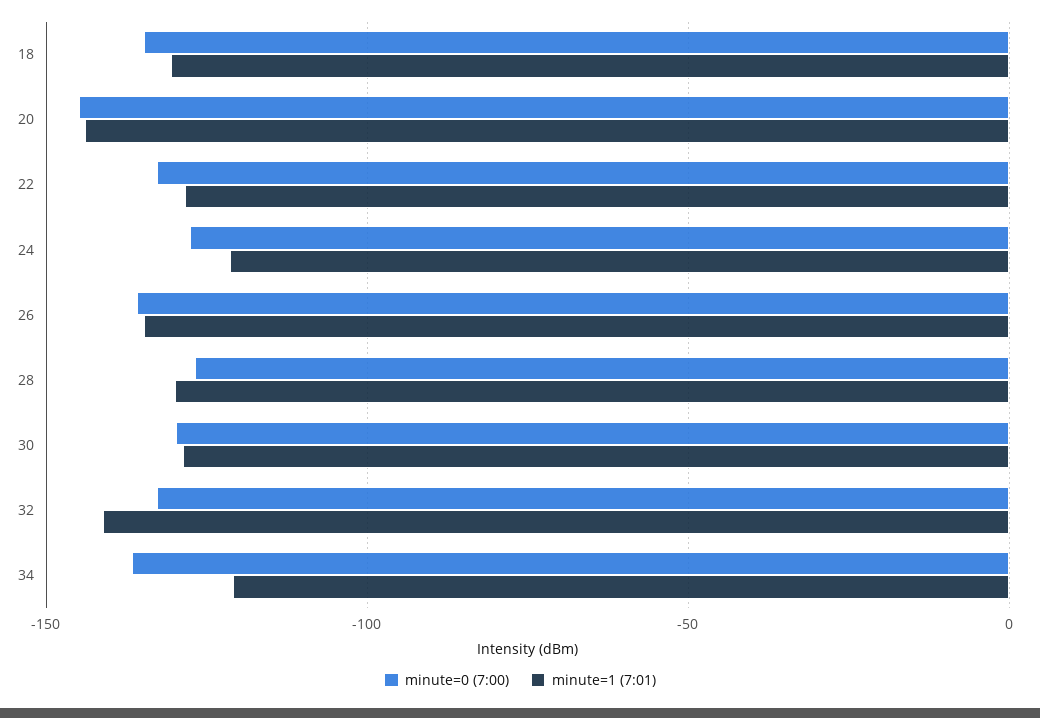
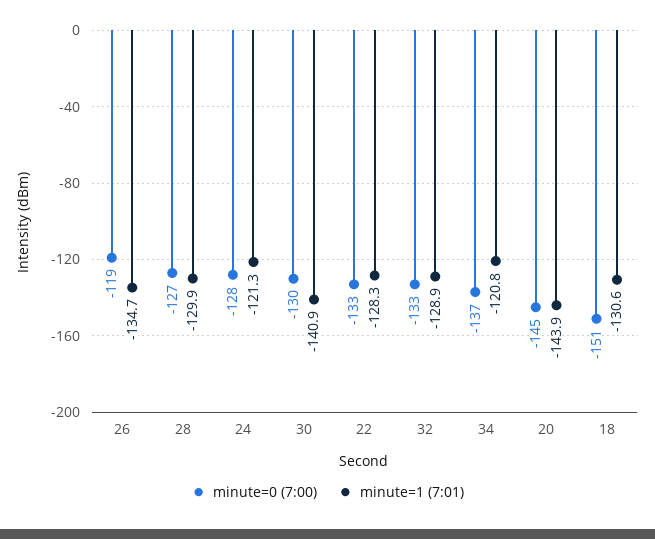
minute=0 (7:00), 18: -135 -> -151
minute=0 (7:00), 26: -135 -> -119
minute=1 (7:01), 30: -130 -> -140.9
minute=1 (7:01), 32: -140 -> -128.9

